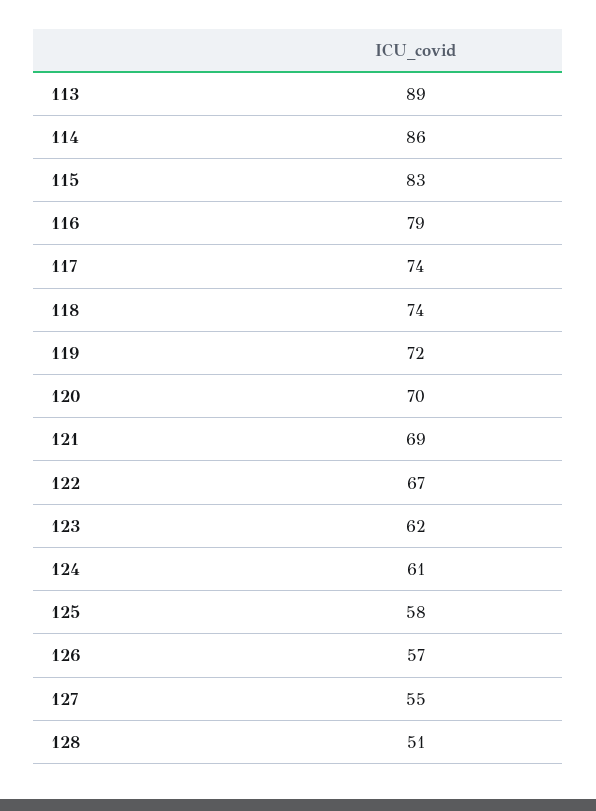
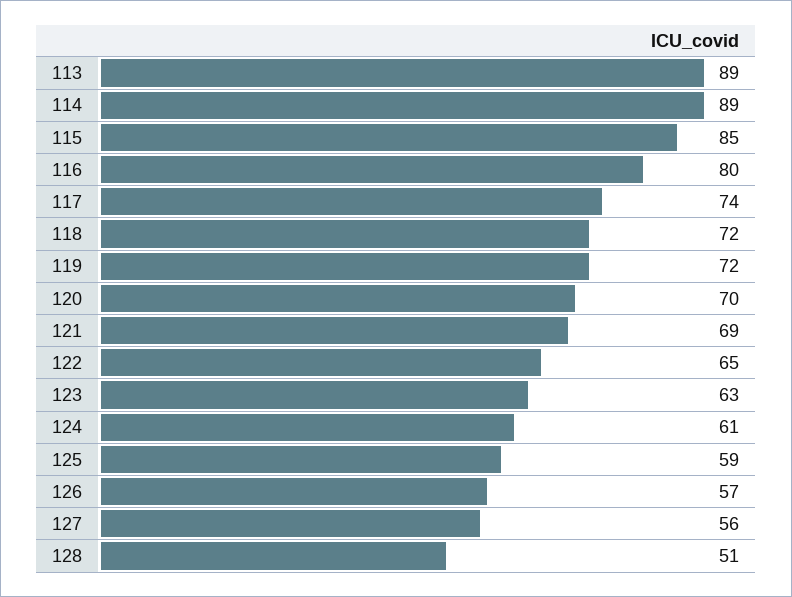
114: 86 -> 89
115: 83 -> 85
116: 79 -> 80
118: 74 -> 72
122: 67 -> 65
123: 62 -> 63
125: 58 -> 59
127: 55 -> 56

